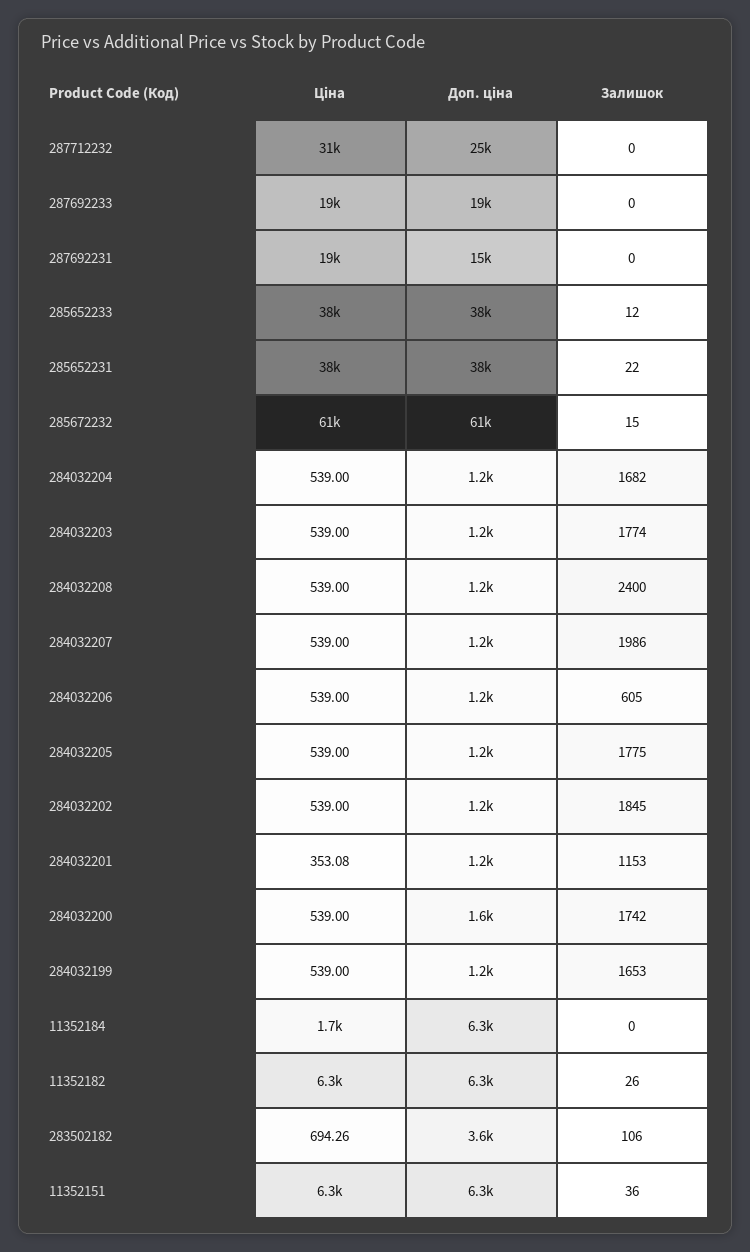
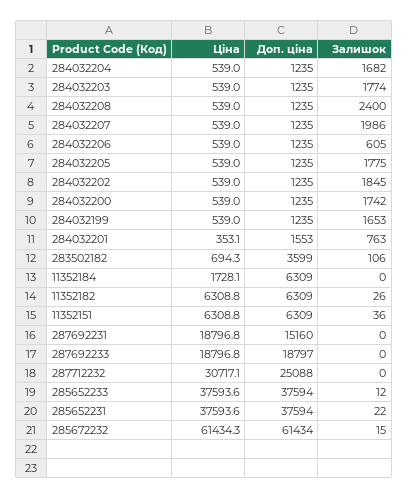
Доп. ціна, 284032201: 1200 -> 1553
Залишок, 284032201: 1153 -> 763
Доп. ціна, 284032200: 1600 -> 1235

